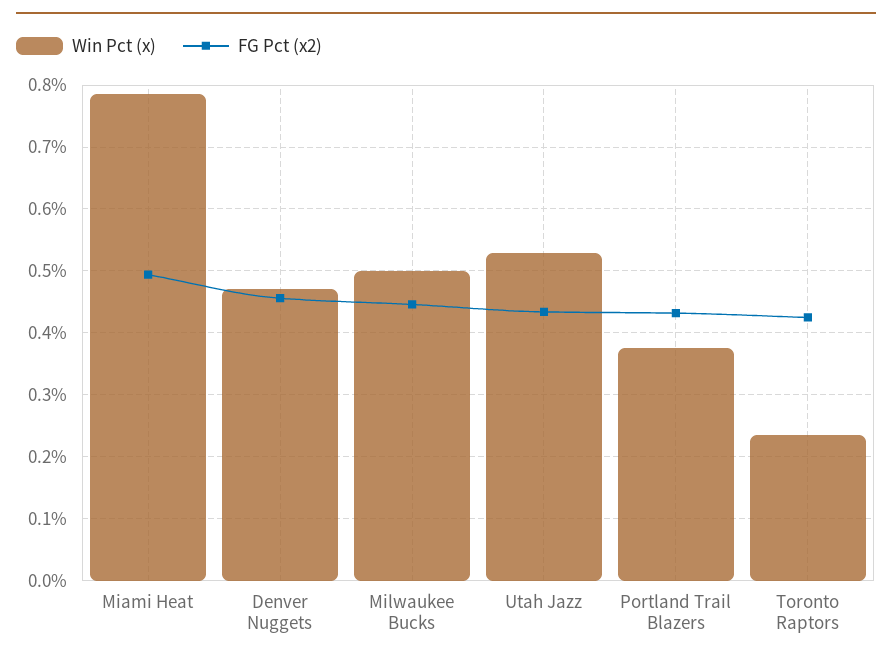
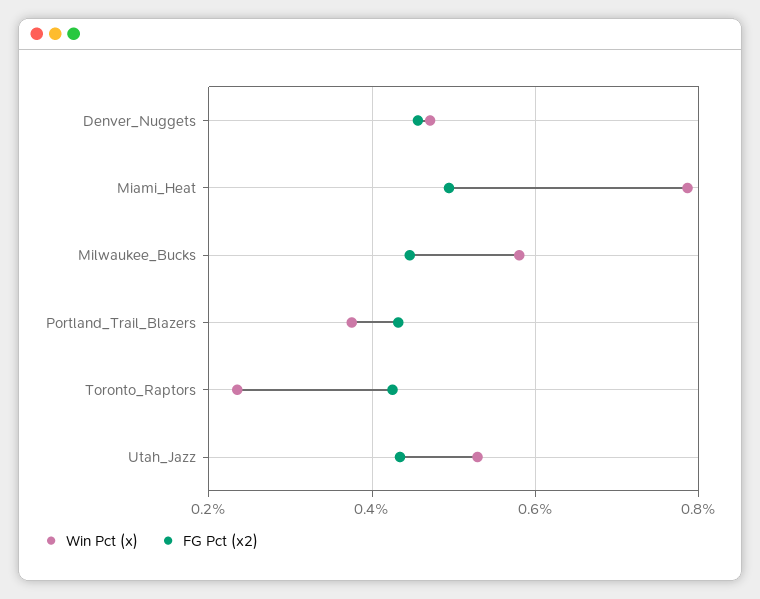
Win Pct (x), Milwaukee Bucks: 0.5 -> 0.58

